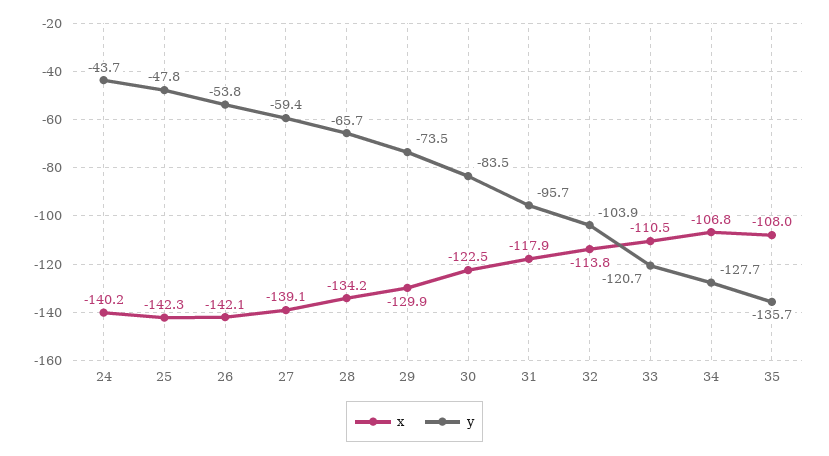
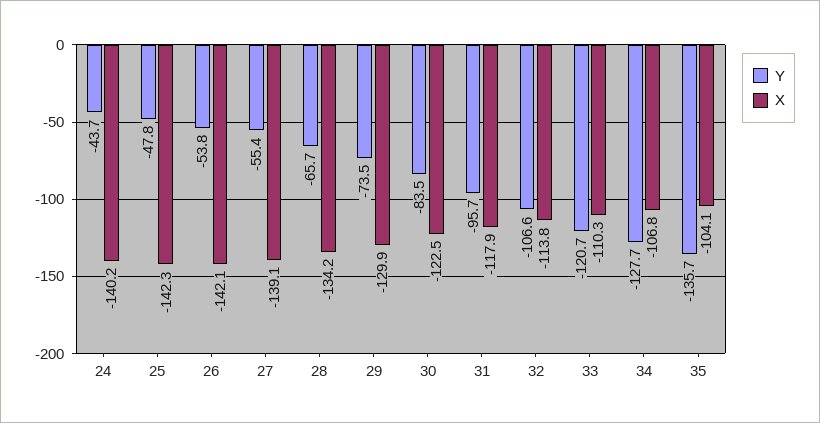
y, 27: -59.4 -> -55.4
y, 32: -103.9 -> -106.6
x, 33: -110.5 -> -110.3
x, 35: -108 -> -104.1

